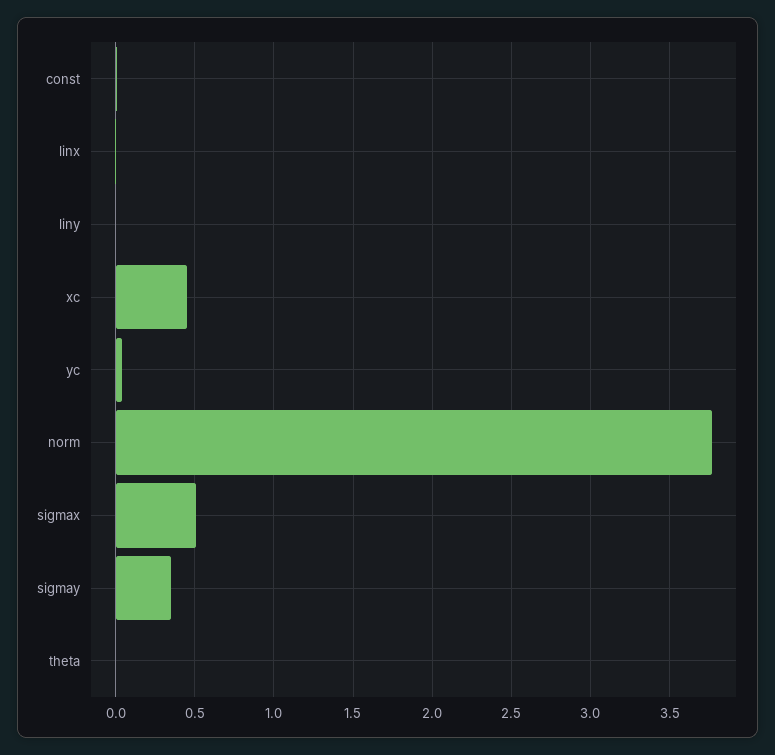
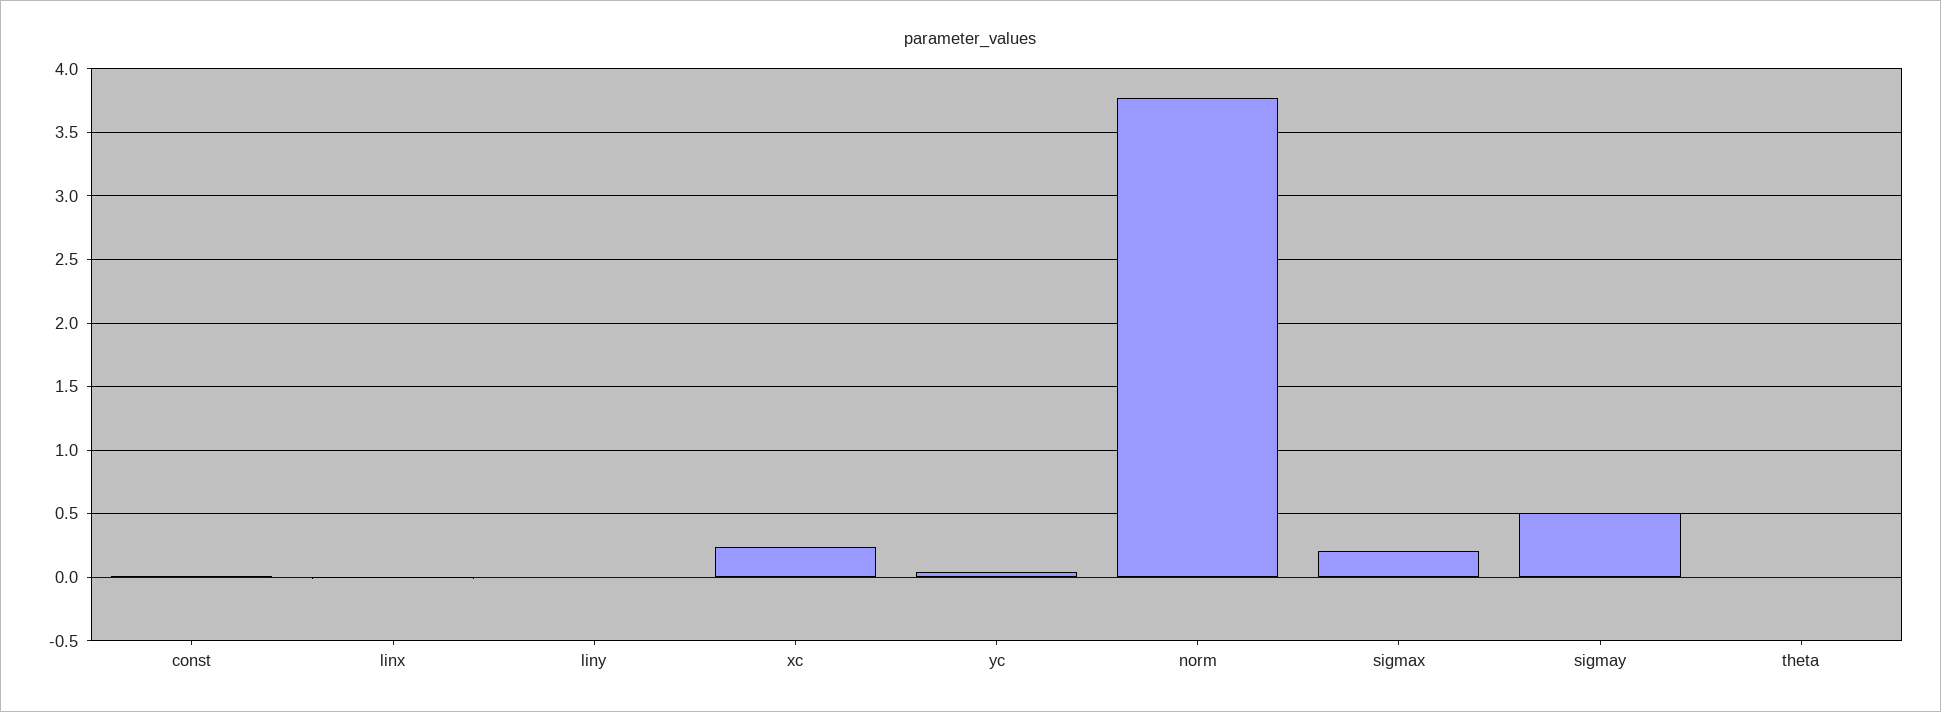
xc: 0.45 -> 0.25
sigmax: 0.5 -> 0.2
sigmay: 0.35 -> 0.5

